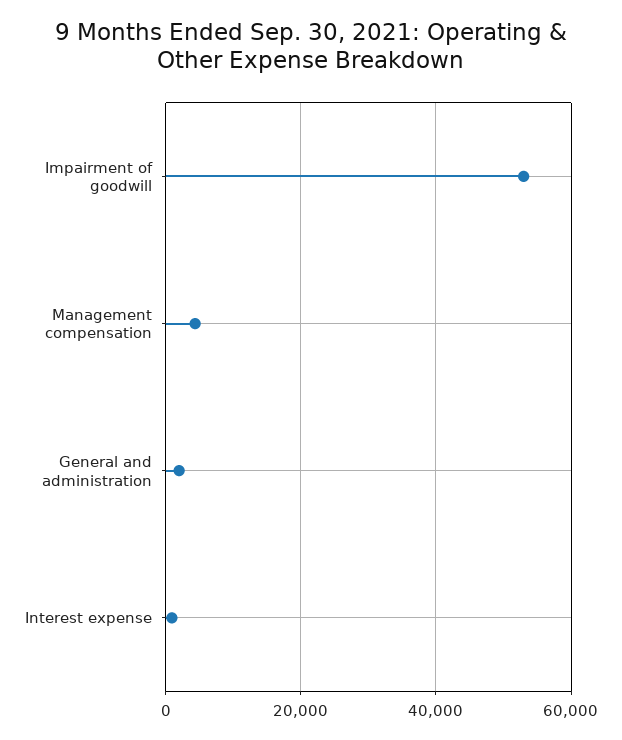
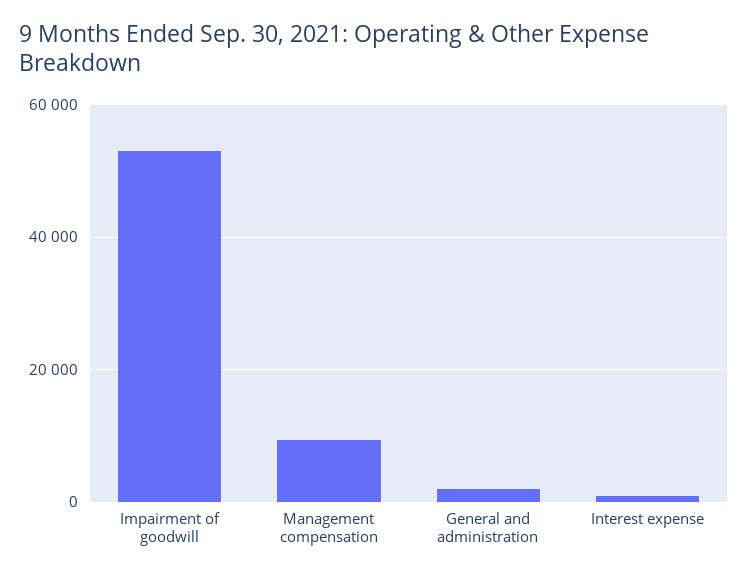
Management compensation: 4000 -> 10000

